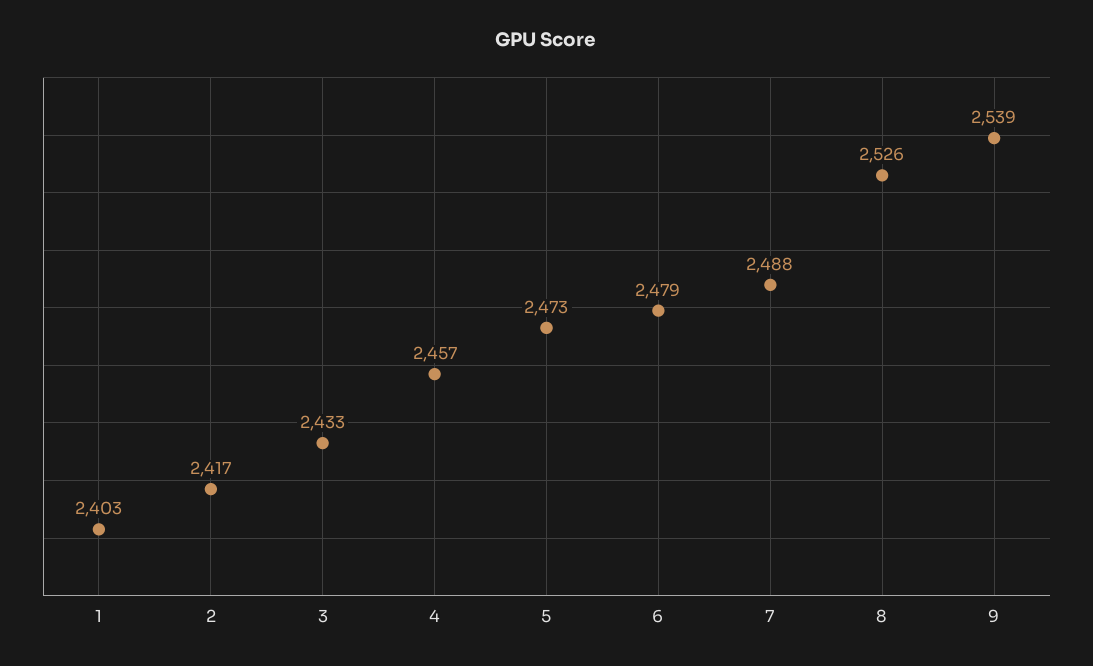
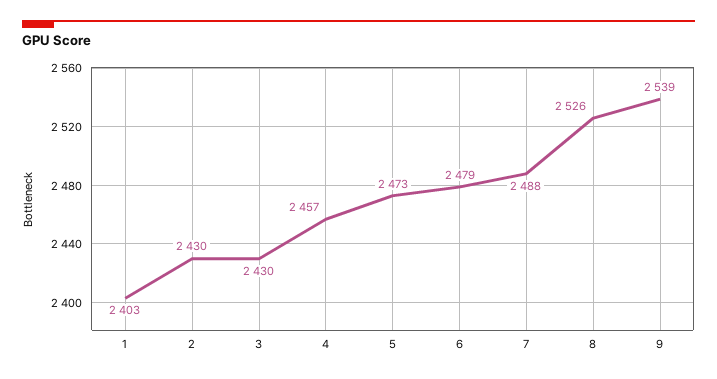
2: 2417 -> 2430
3: 2433 -> 2430

